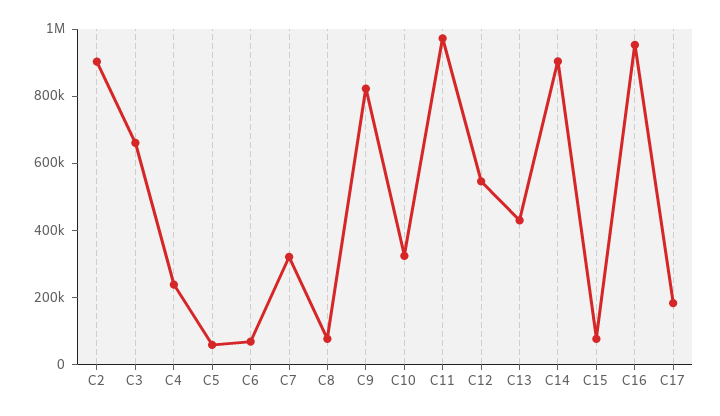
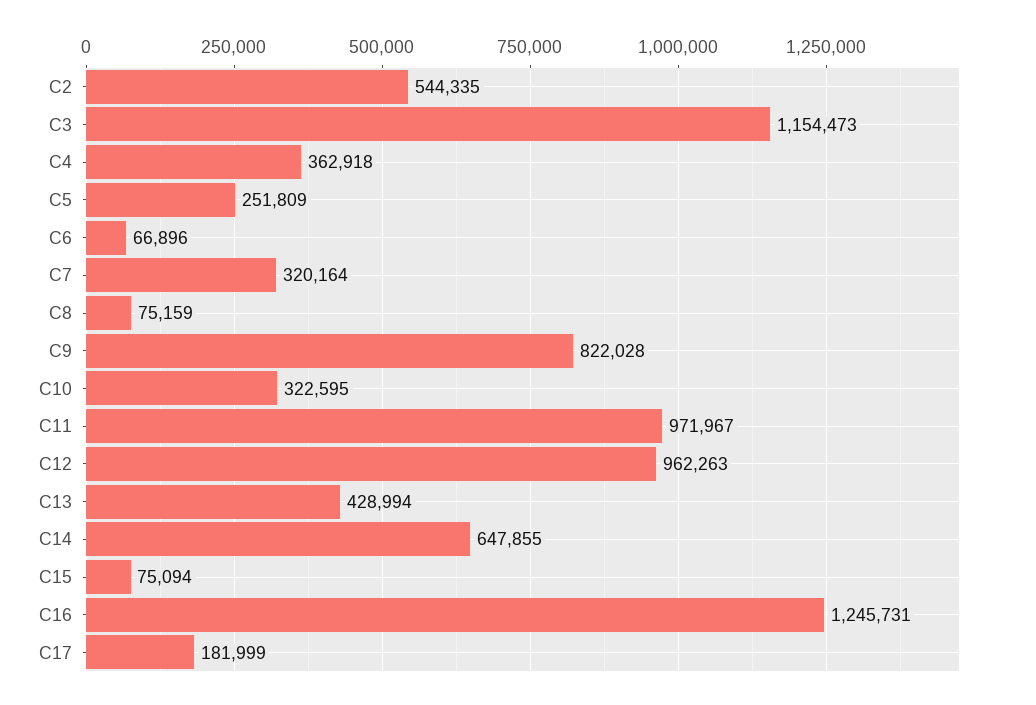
C2: 900000 -> 544335
C3: 650000 -> 1154473
C4: 250000 -> 362918
C5: 50000 -> 251809
C12: 550000 -> 962263
C14: 900000 -> 647855
C16: 950000 -> 1245731

